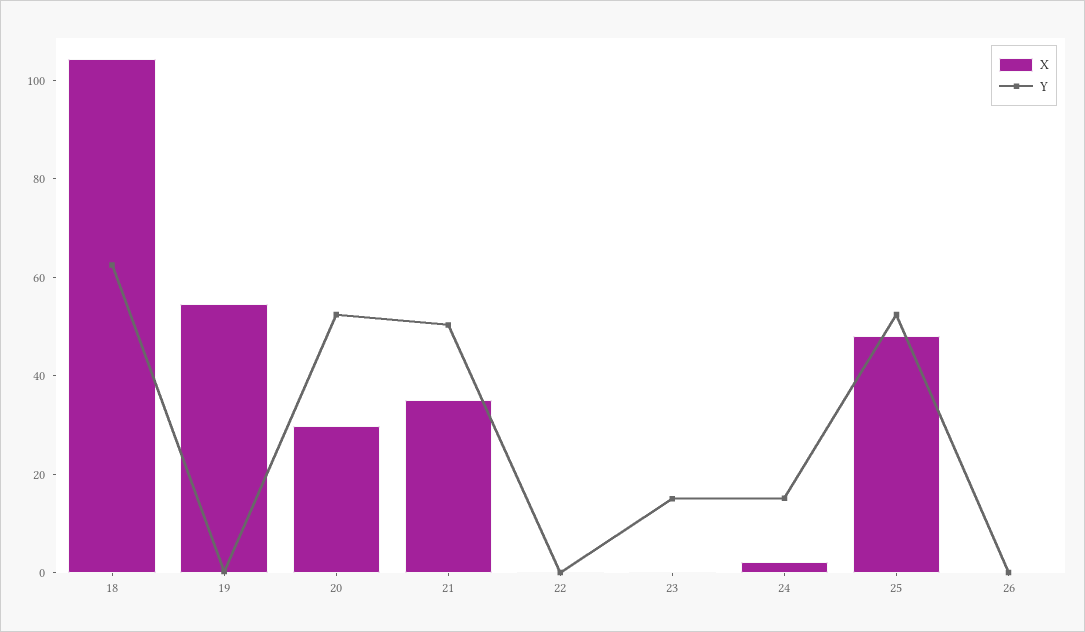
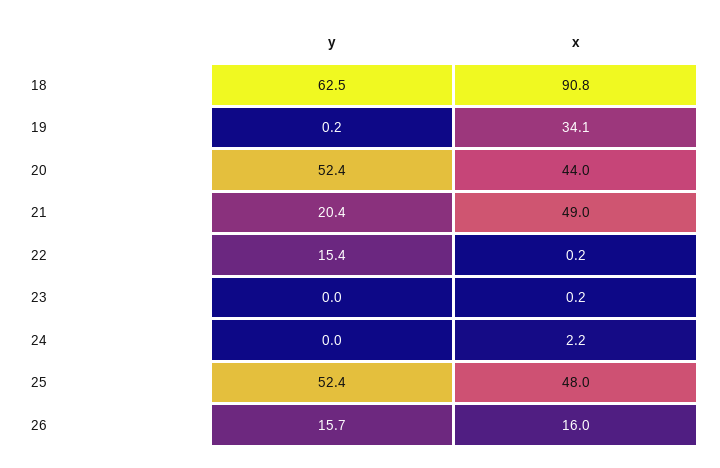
X, 18: 105 -> 90.8
X, 19: 55 -> 34.1
X, 20: 30 -> 44
X, 21: 35 -> 49
Y, 21: 50 -> 20.4
Y, 22: 0 -> 15.4
Y, 23: 15 -> 0
Y, 24: 15 -> 0
X, 26: 0 -> 16
Y, 26: 0 -> 15.7

